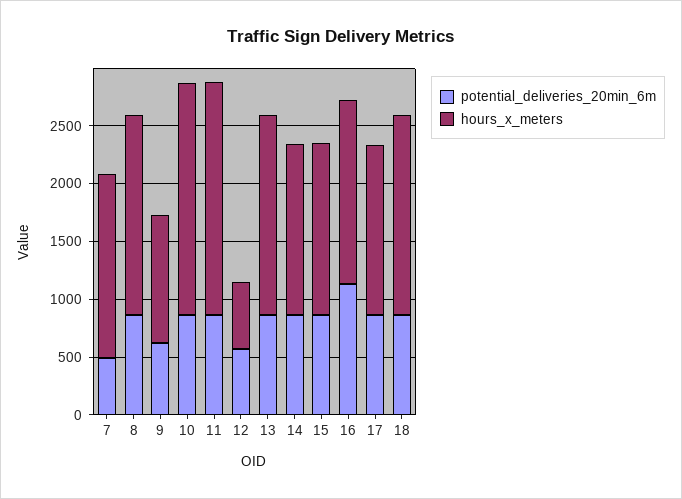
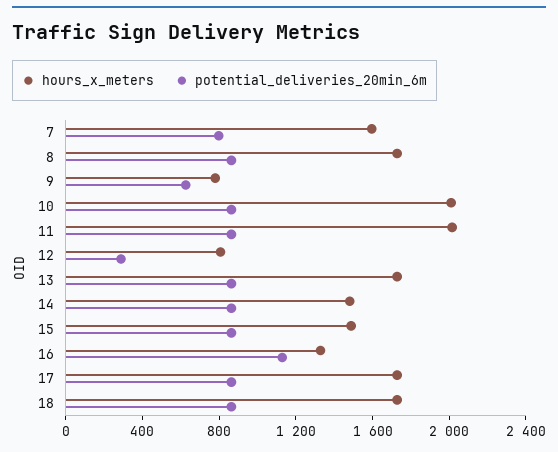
potential_deliveries_20min_6m, 7: 500 -> 800
hours_x_meters, 9: 1100 -> 800
potential_deliveries_20min_6m, 12: 600 -> 300
hours_x_meters, 12: 600 -> 800
hours_x_meters, 16: 1600 -> 1300
hours_x_meters, 17: 1500 -> 1700

